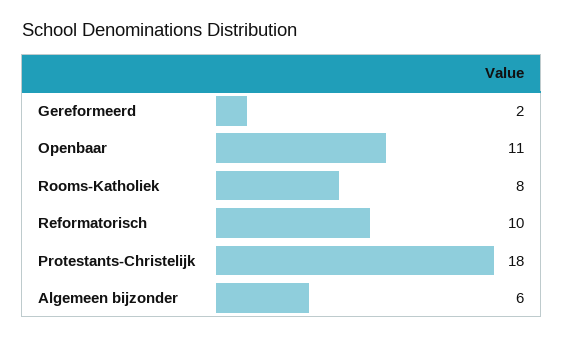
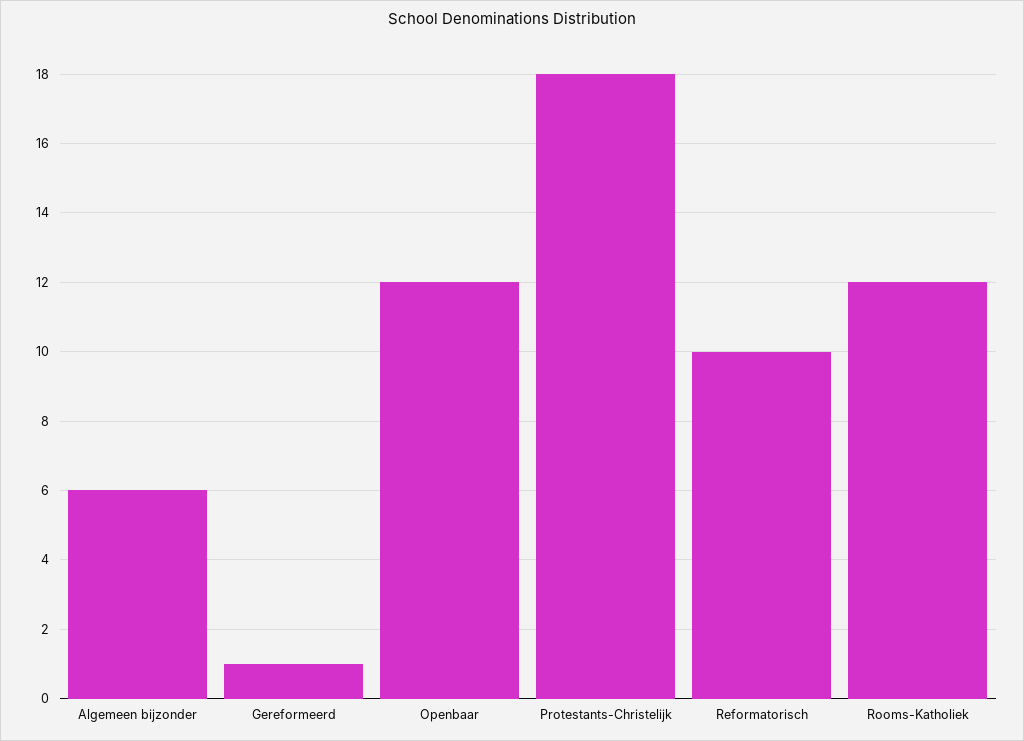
Gereformeerd: 2 -> 1
Openbaar: 11 -> 12
Rooms-Katholiek: 8 -> 12

